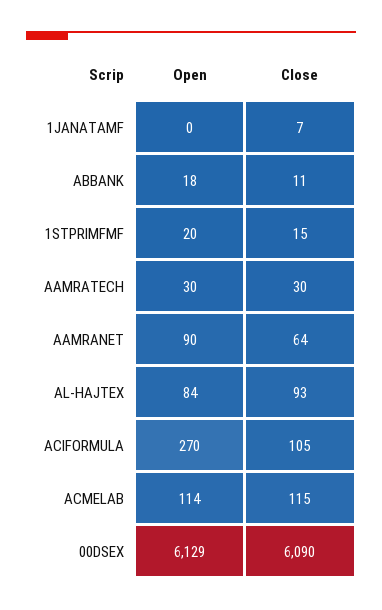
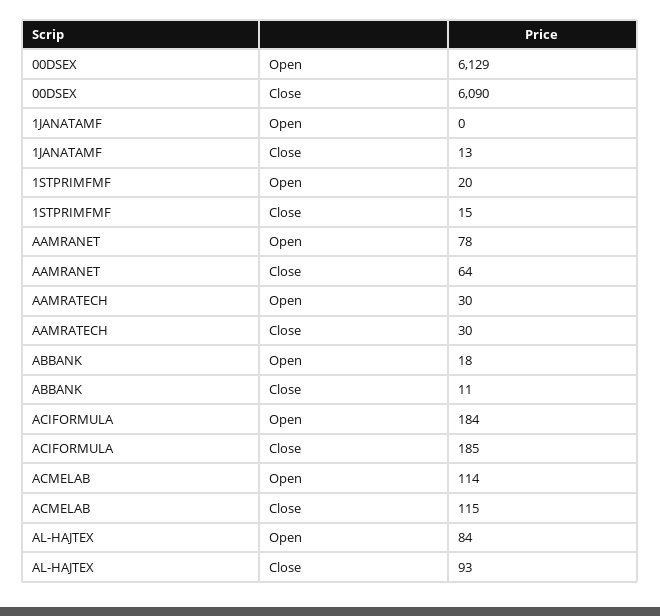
Close, 1JANATAMF: 7 -> 13
Open, AAMRANET: 90 -> 78
Open, ACIFORMULA: 270 -> 184
Close, ACIFORMULA: 105 -> 185

